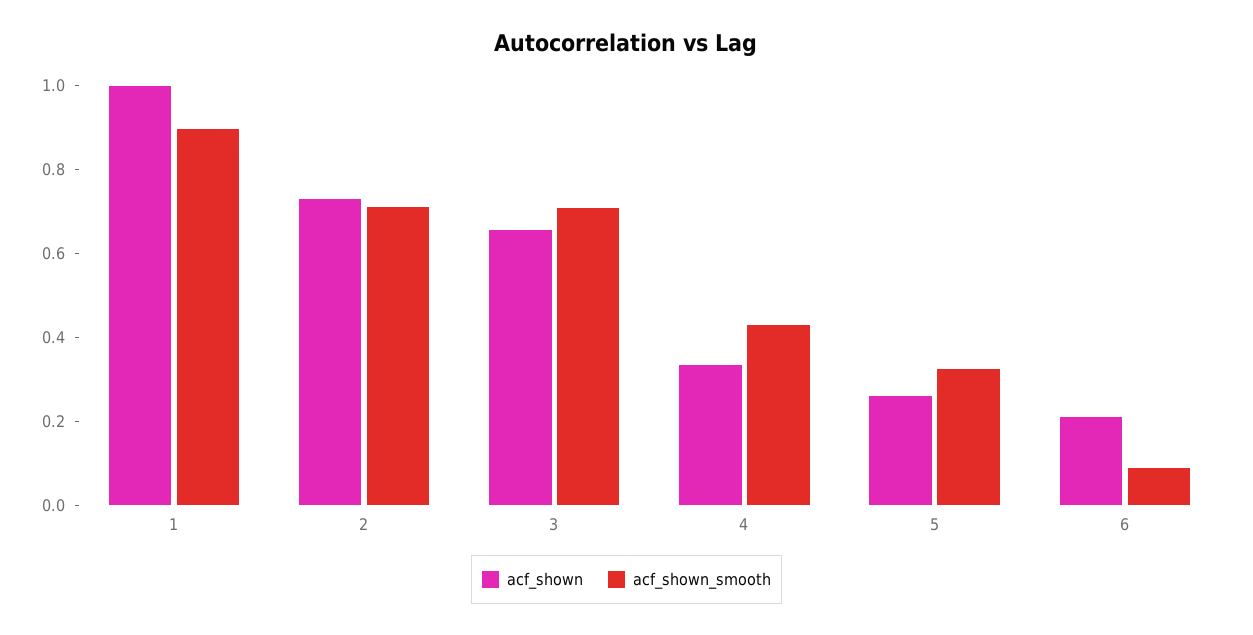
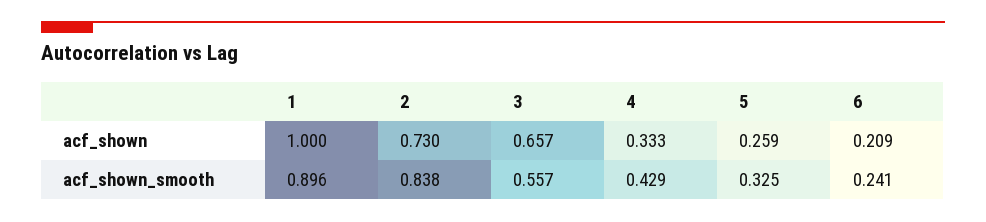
acf_shown_smooth, 2: 0.7 -> 0.838
acf_shown_smooth, 3: 0.7 -> 0.557
acf_shown_smooth, 6: 0.1 -> 0.241

